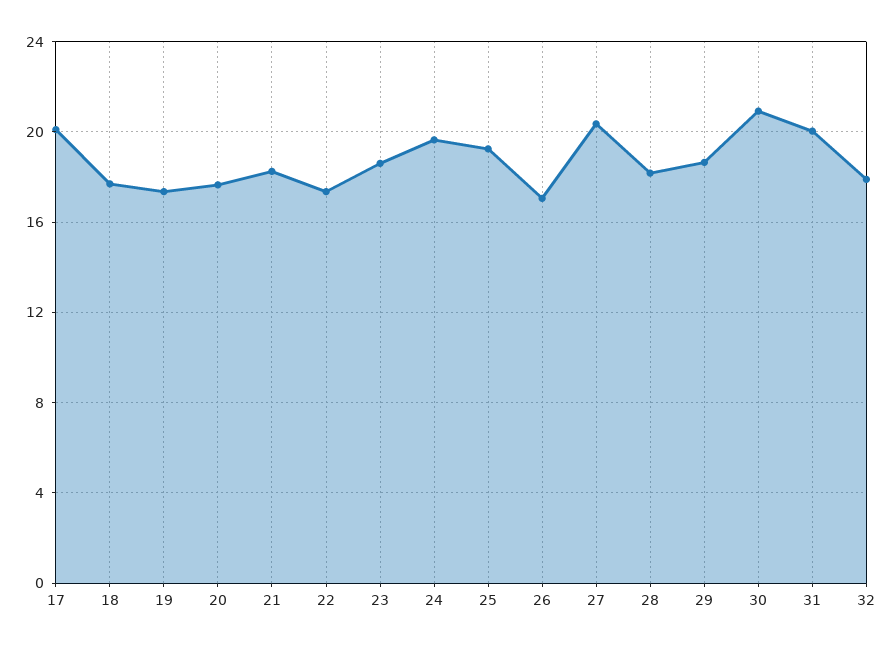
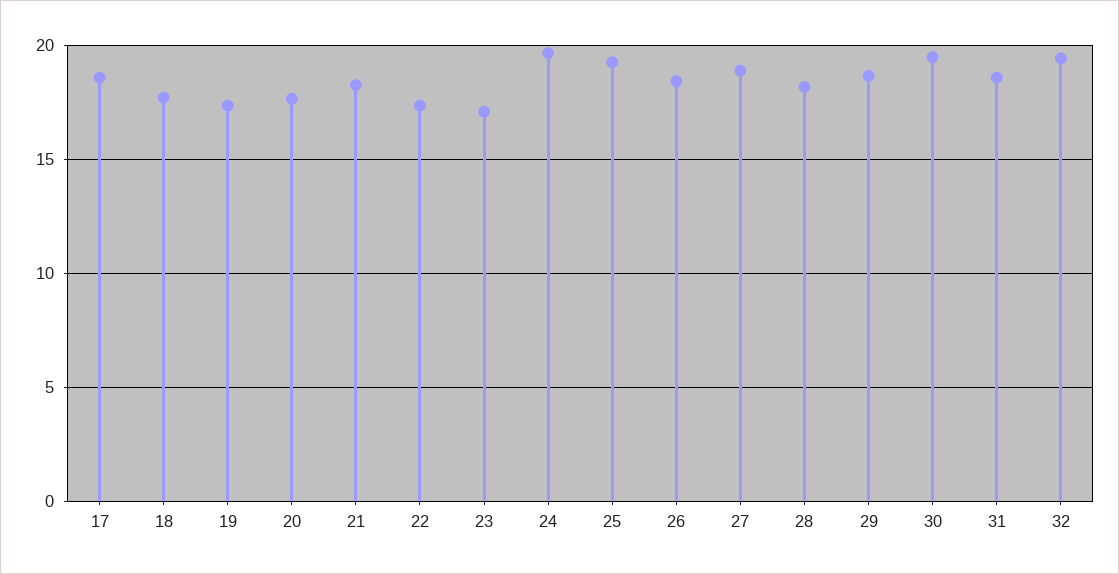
17: 20 -> 18.5
23: 18.5 -> 17
26: 17 -> 18.5
27: 20.5 -> 19
30: 21 -> 19.5
31: 20 -> 18.5
32: 18 -> 19.5

